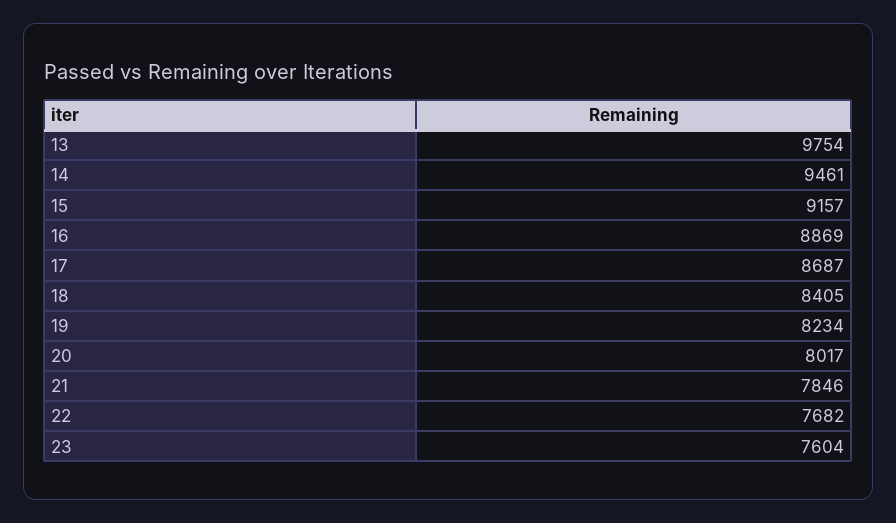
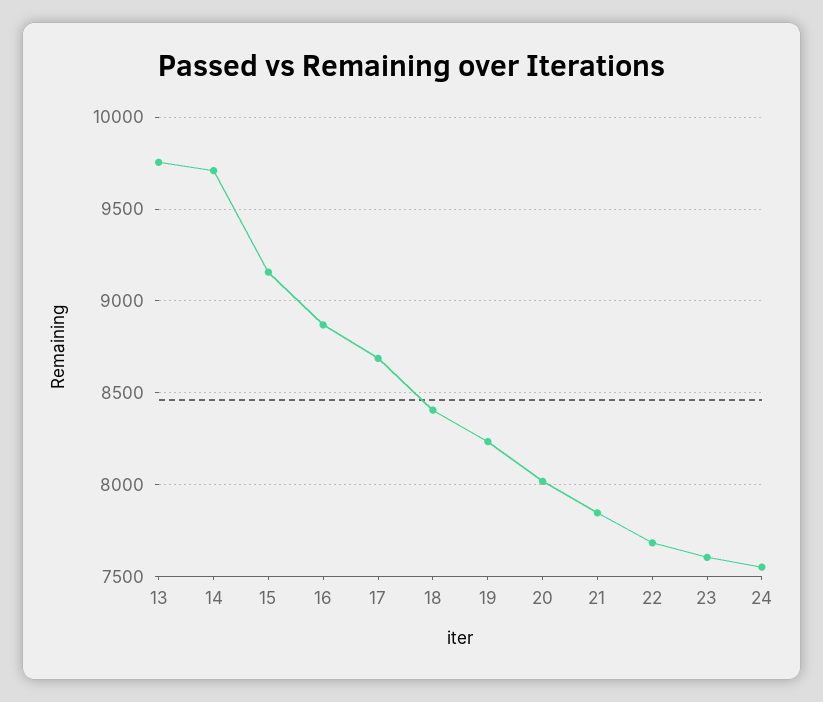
14: 9461 -> 9700
24: none -> 7550

